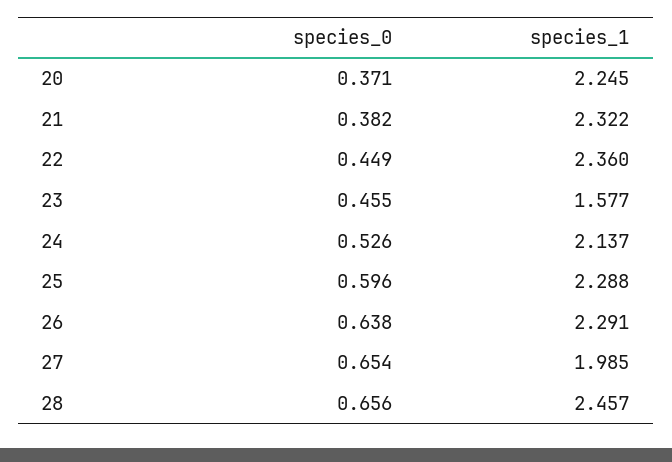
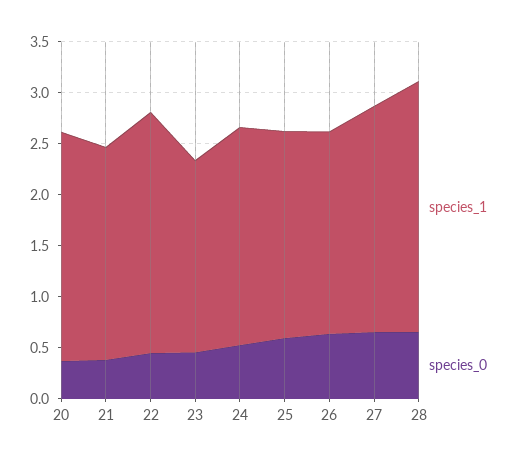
species_1, 21: 2.322 -> 2.1
species_1, 23: 1.577 -> 1.9
species_1, 25: 2.288 -> 2
species_1, 26: 2.291 -> 2
species_1, 27: 1.985 -> 2.2

